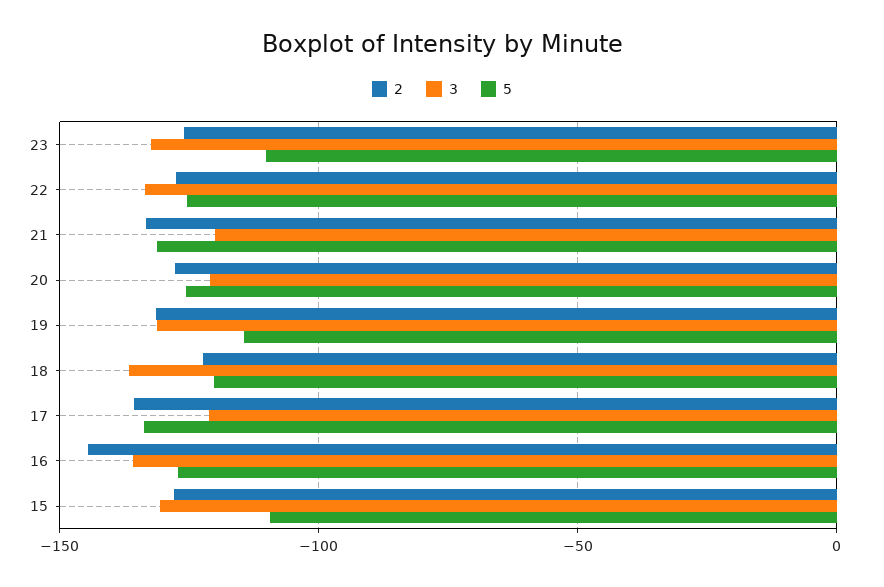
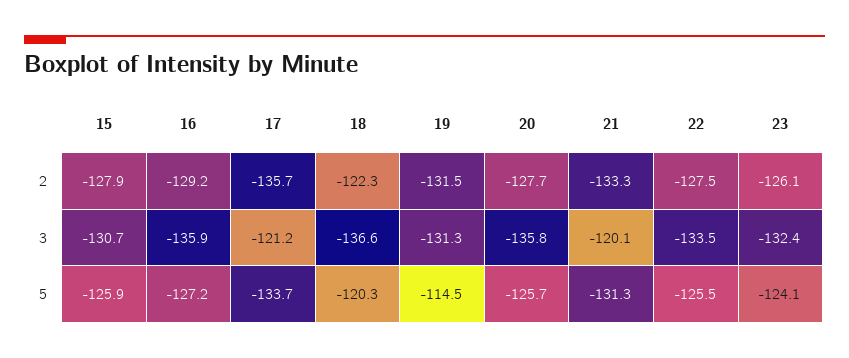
5, 23: -110 -> -124.1
3, 20: -120 -> -135.8
2, 16: -145 -> -129.2
5, 15: -110 -> -125.9

